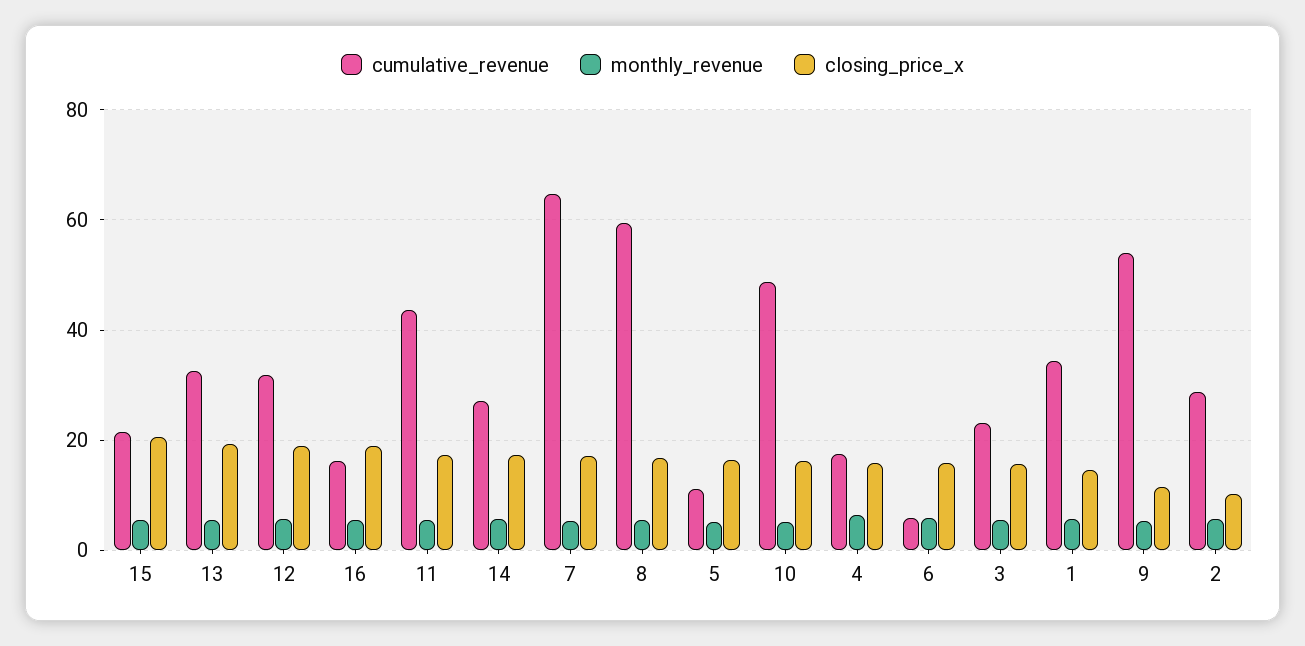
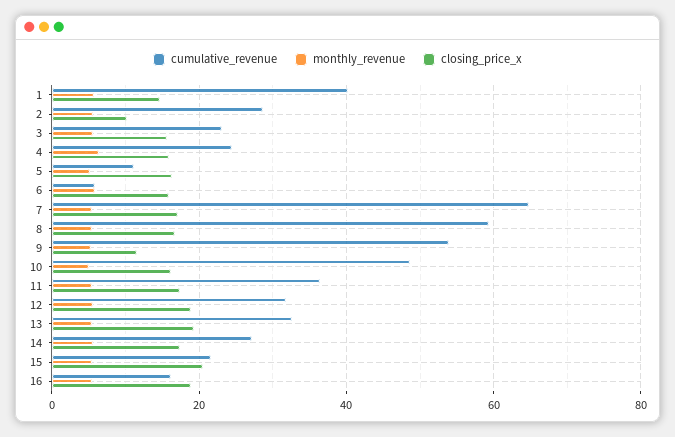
cumulative_revenue, 11: 44 -> 36
cumulative_revenue, 4: 18 -> 24
cumulative_revenue, 1: 34 -> 40

